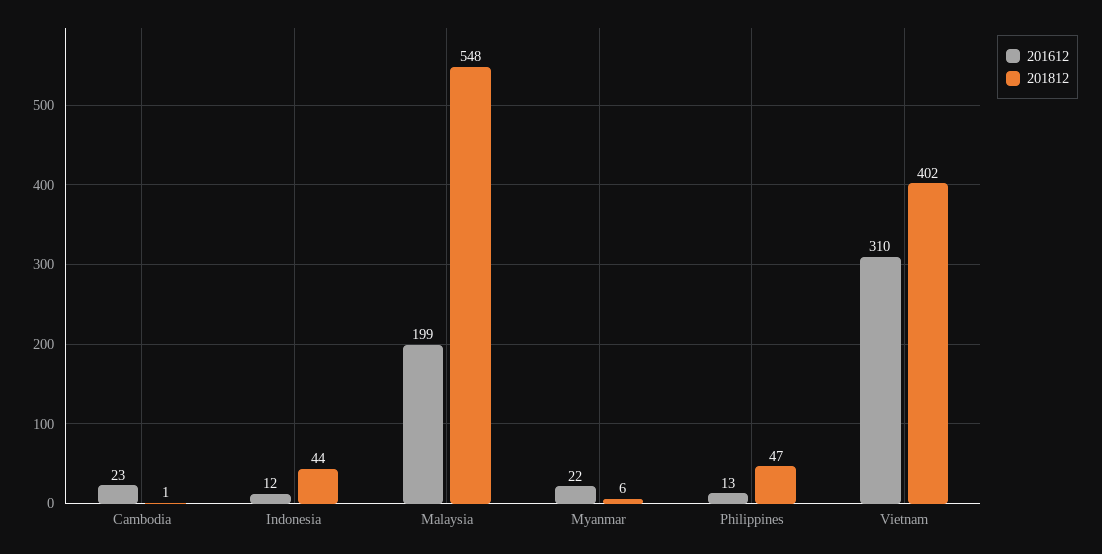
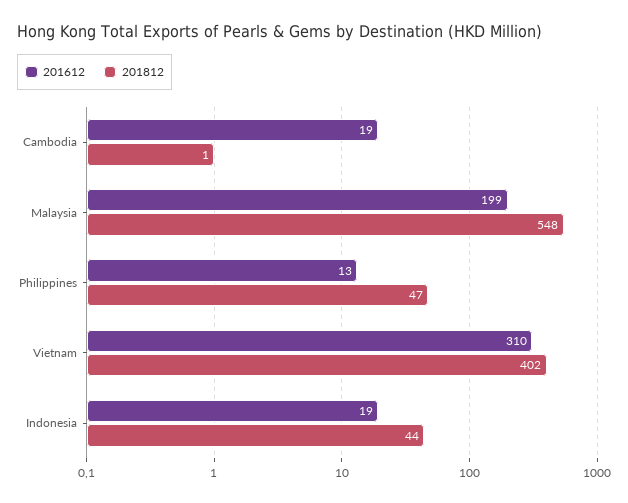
201612, Cambodia: 23 -> 19
201612, Indonesia: 12 -> 19
201612, Myanmar: 22 -> none
201812, Myanmar: 6 -> none

